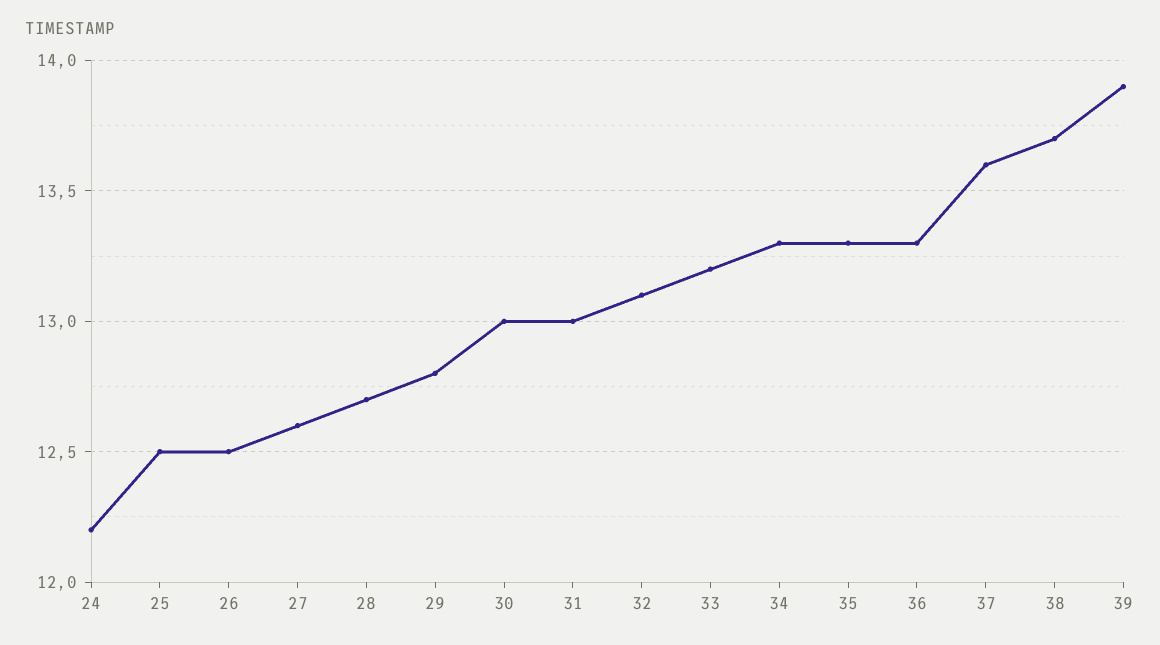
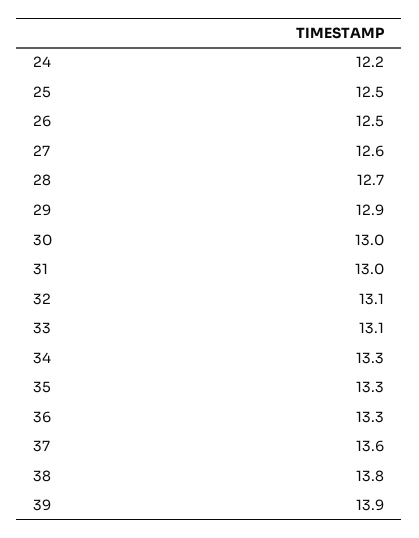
29: 12.8 -> 12.9
33: 13.2 -> 13.1
38: 13.7 -> 13.8

